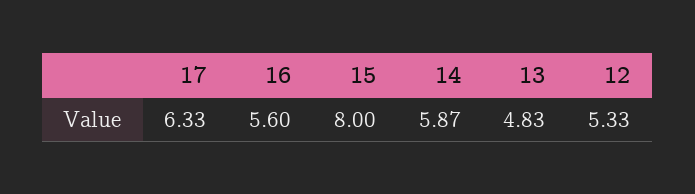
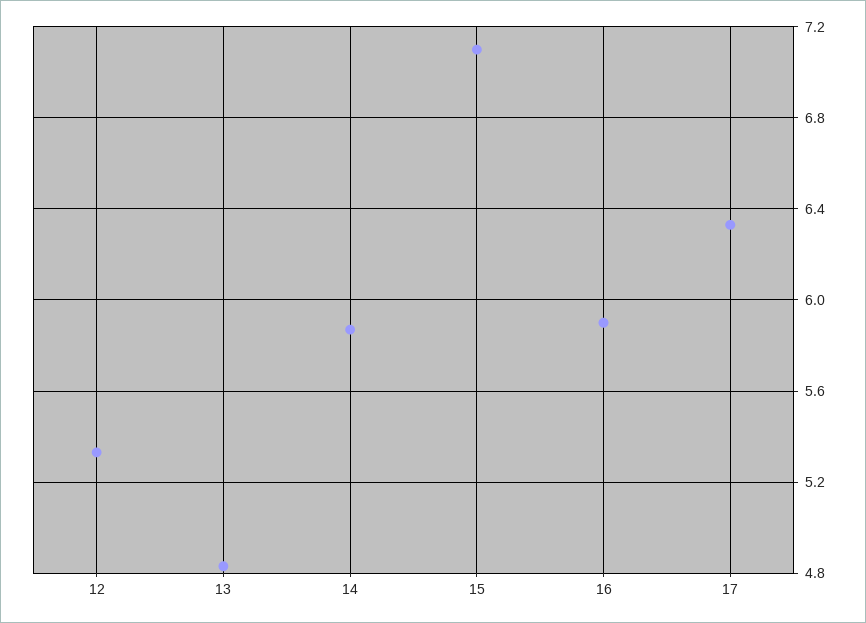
16: 5.6 -> 5.9
15: 8 -> 7.1

